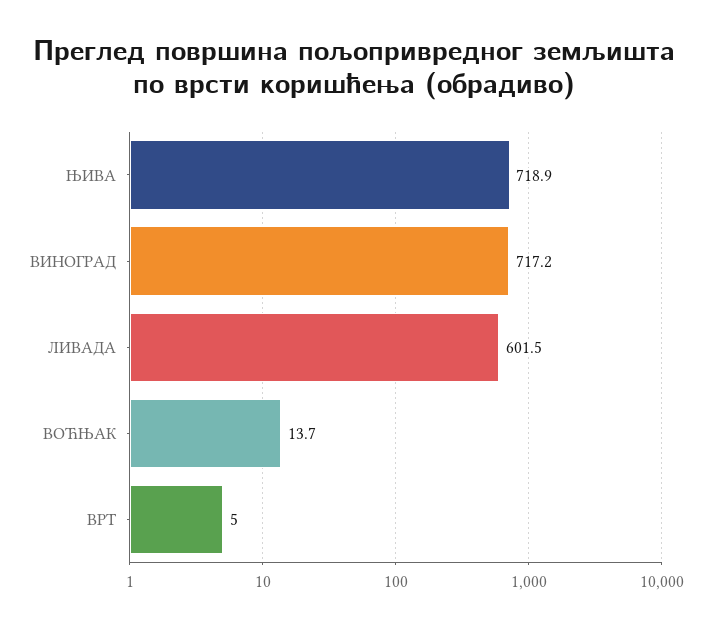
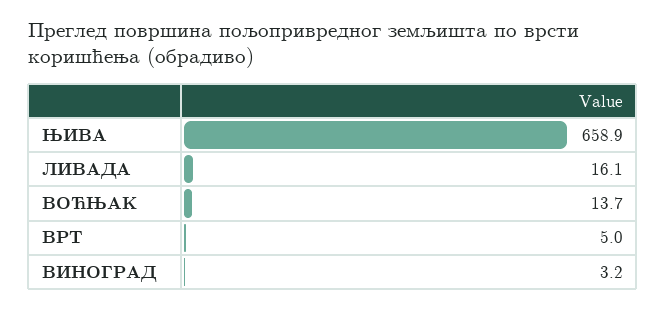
ЊИВА: 718.9 -> 658.9
ВИНОГРАД: 717.2 -> 3.2
ЛИВАДА: 601.5 -> 16.1

